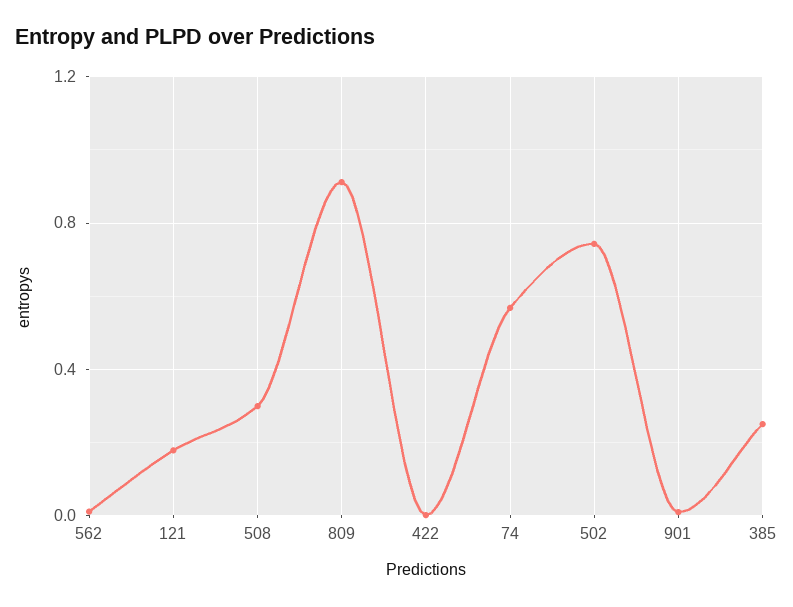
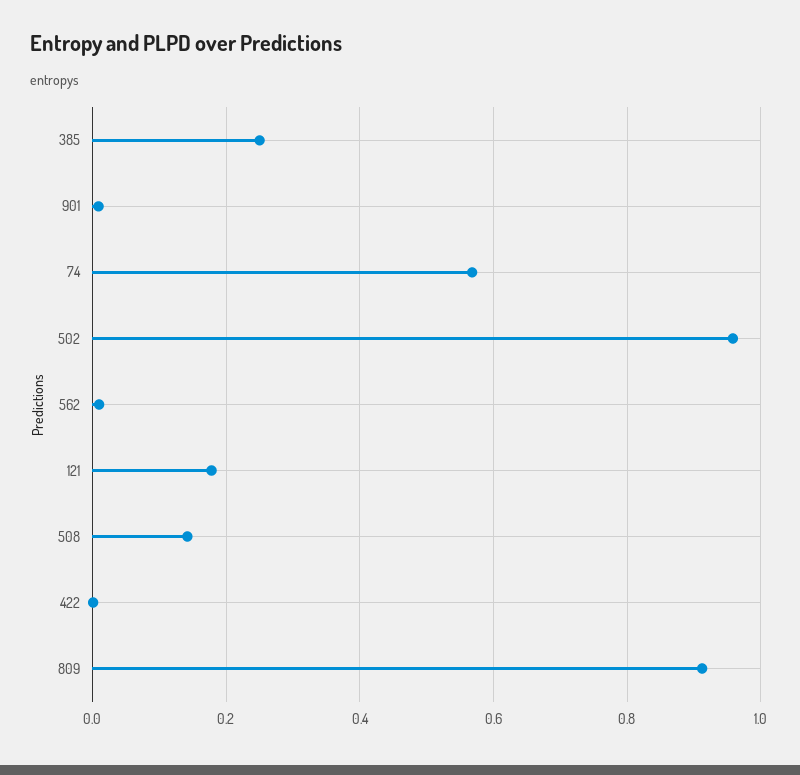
508: 0.3 -> 0.14
502: 0.75 -> 0.96

